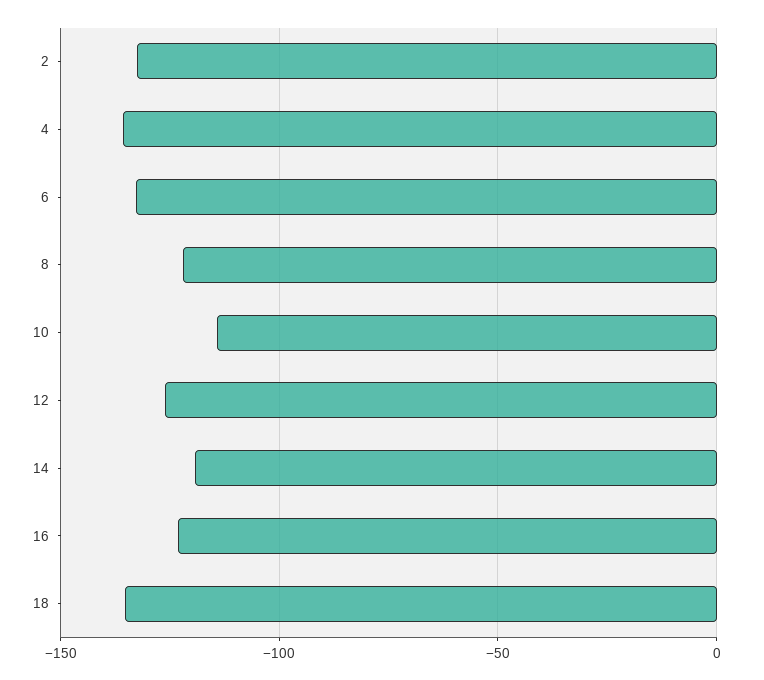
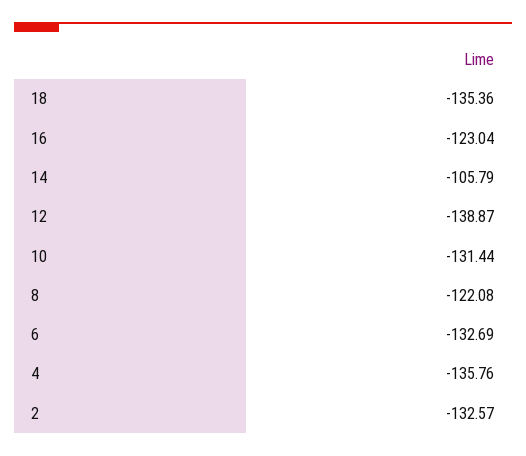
10: -115 -> -131.44
12: -125 -> -138.87
14: -120 -> -105.79

